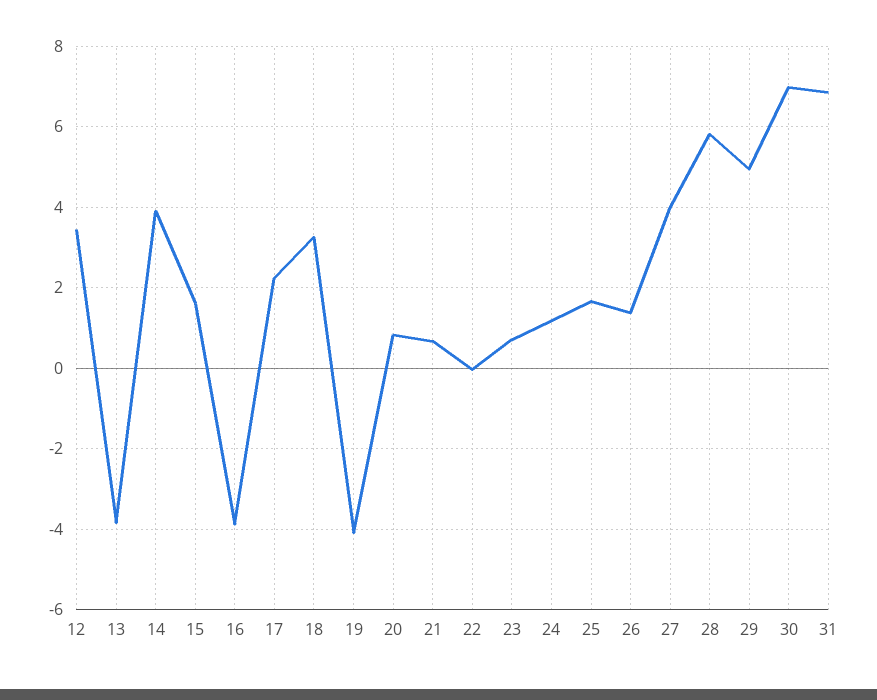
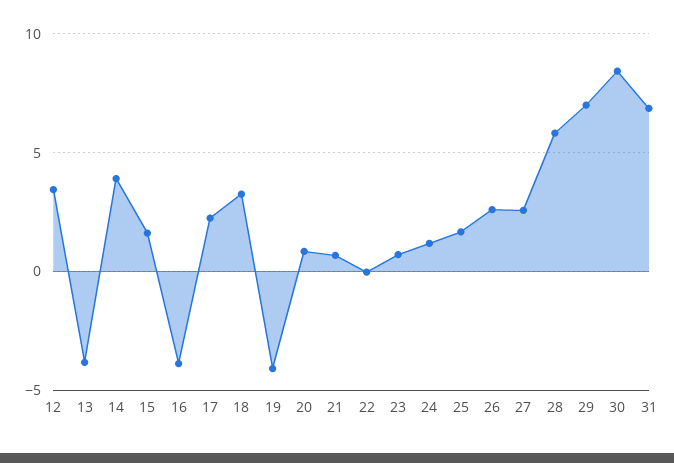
26: 1.4 -> 2.5
27: 4 -> 2.5
29: 5 -> 7
30: 7 -> 8.5

